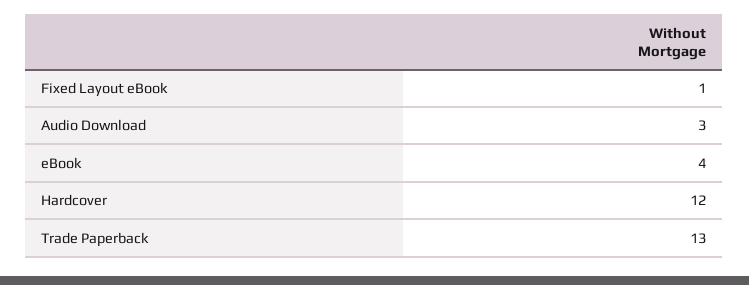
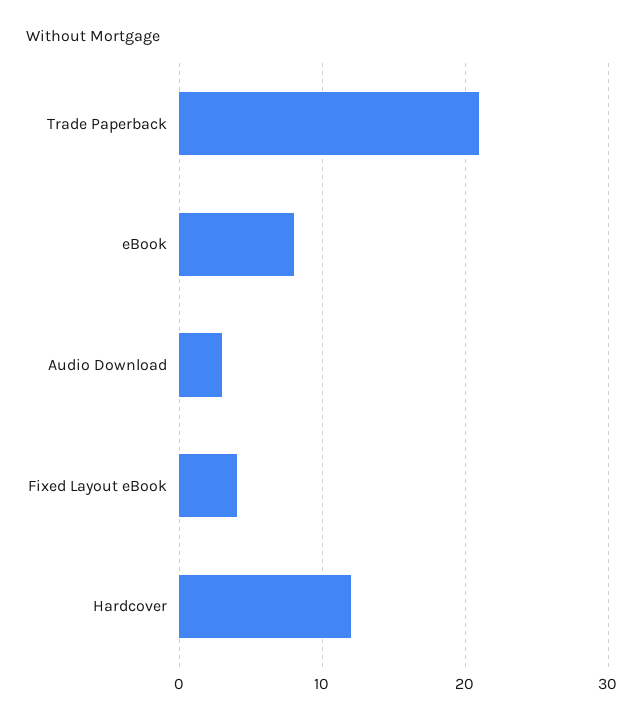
Fixed Layout eBook: 1 -> 4
eBook: 4 -> 8
Trade Paperback: 13 -> 21

